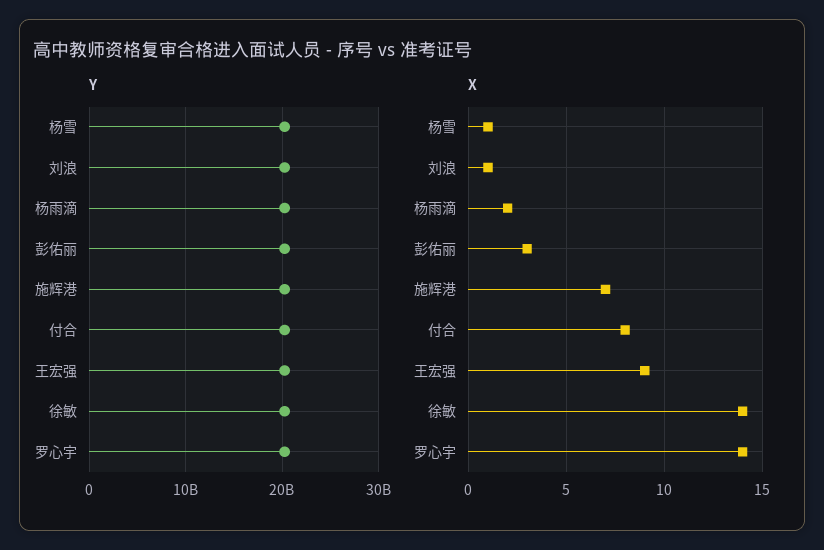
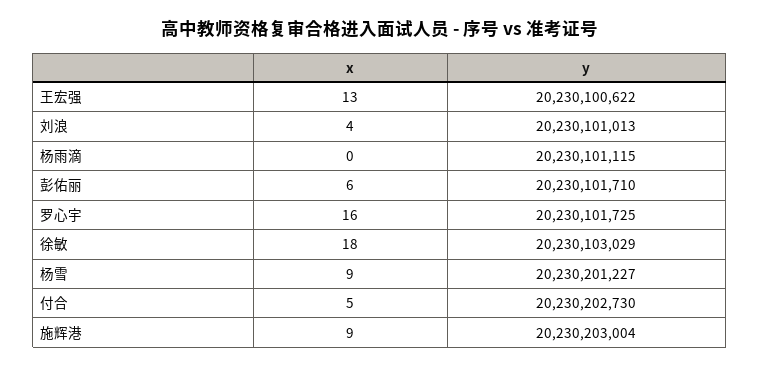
X, 杨雪: 1 -> 9
X, 刘浪: 1 -> 4
X, 杨雨滴: 2 -> 0
X, 彭佑丽: 3 -> 6
X, 施辉港: 7 -> 9
X, 付合: 8 -> 5
X, 王宏强: 9 -> 13
X, 徐敏: 14 -> 18
X, 罗心宇: 14 -> 16

